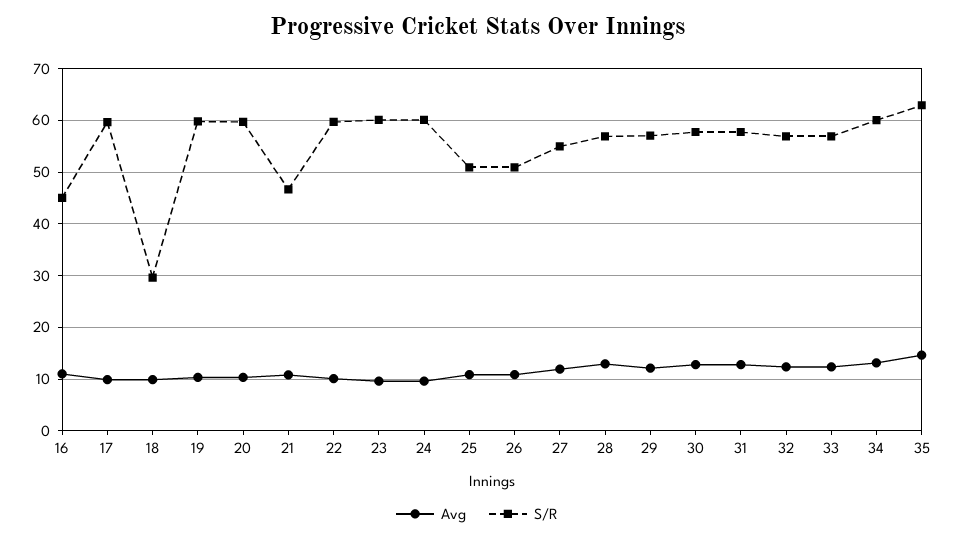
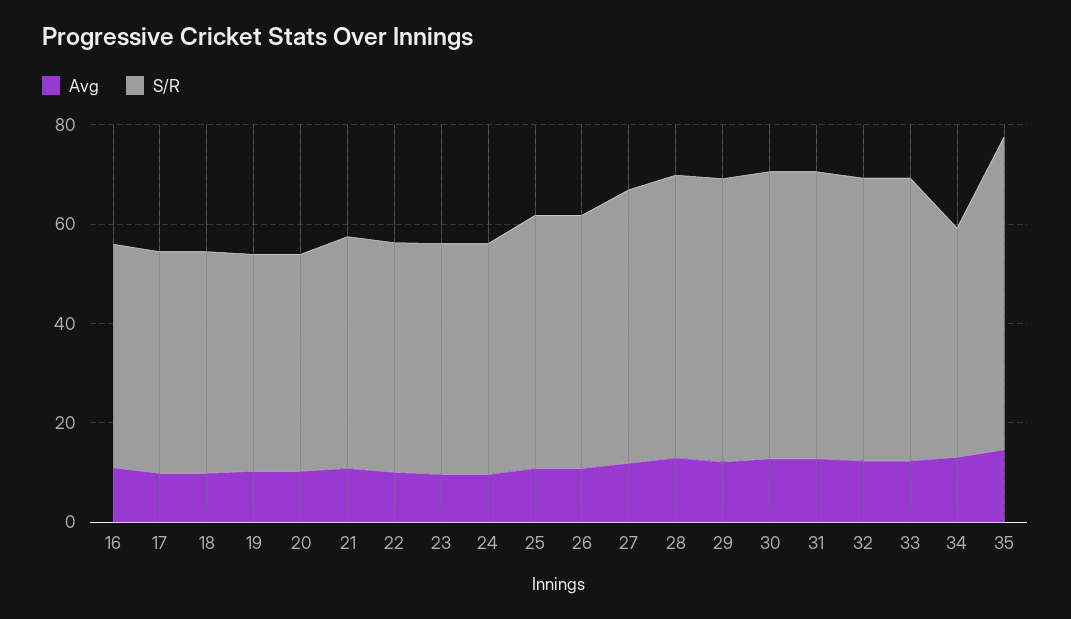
S/R, 17: 60 -> 45
S/R, 18: 30 -> 45
S/R, 19: 60 -> 45
S/R, 20: 60 -> 45
S/R, 22: 60 -> 45
S/R, 23: 60 -> 45
S/R, 24: 60 -> 45
S/R, 34: 60 -> 45

